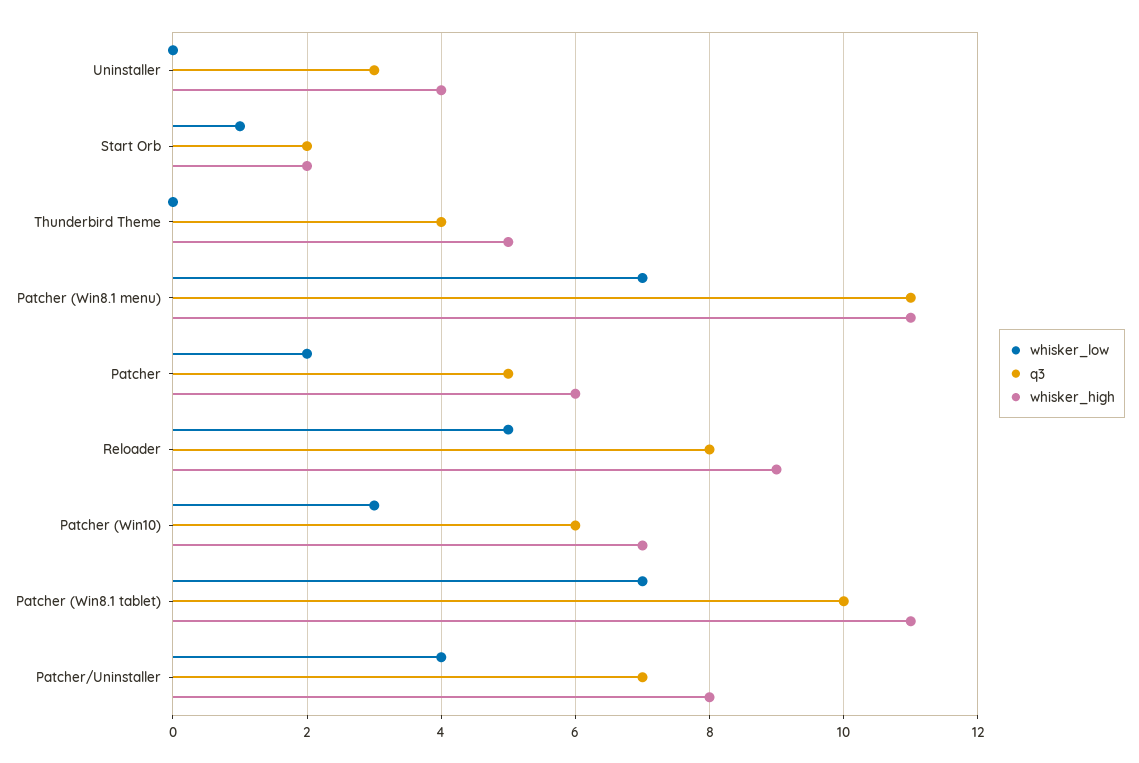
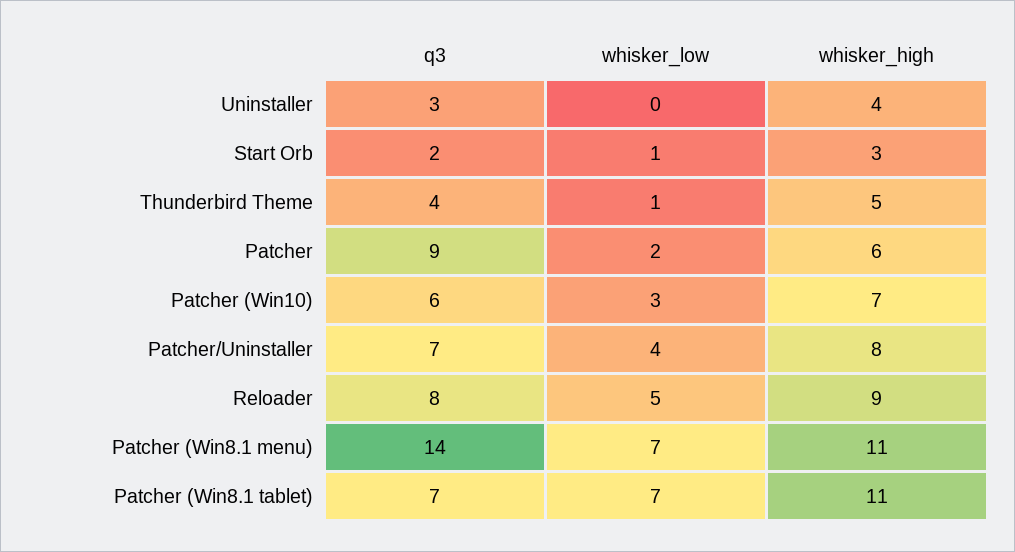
whisker_high, Start Orb: 2 -> 3
whisker_low, Thunderbird Theme: 0 -> 1
q3, Patcher (Win8.1 menu): 11 -> 14
q3, Patcher: 5 -> 9
q3, Patcher (Win8.1 tablet): 10 -> 7

